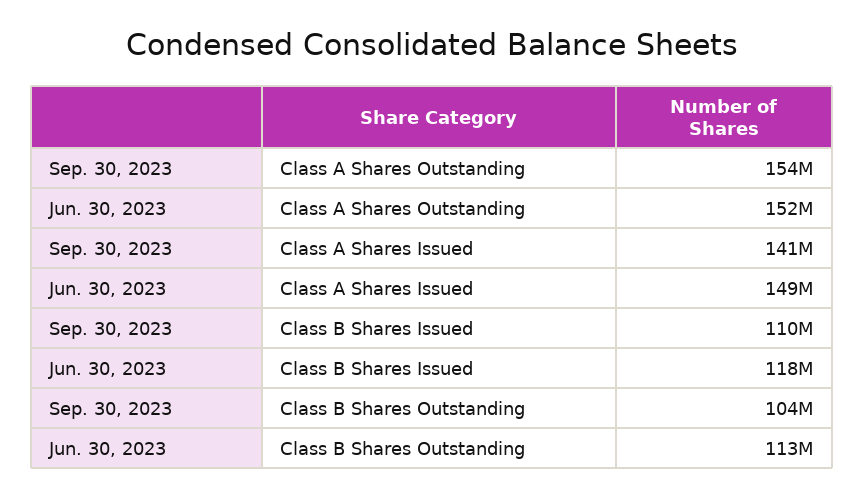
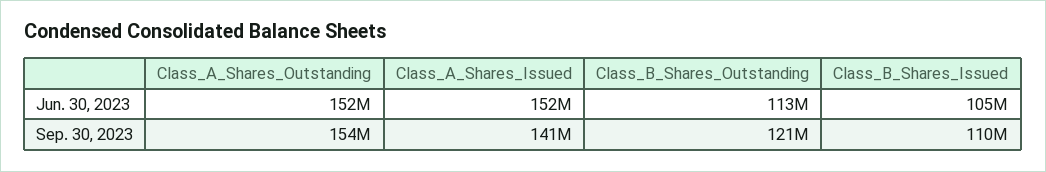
Jun. 30, 2023, Class A Shares Issued: 149000000 -> 152000000
Jun. 30, 2023, Class B Shares Issued: 118000000 -> 105000000
Sep. 30, 2023, Class B Shares Outstanding: 104000000 -> 121000000

